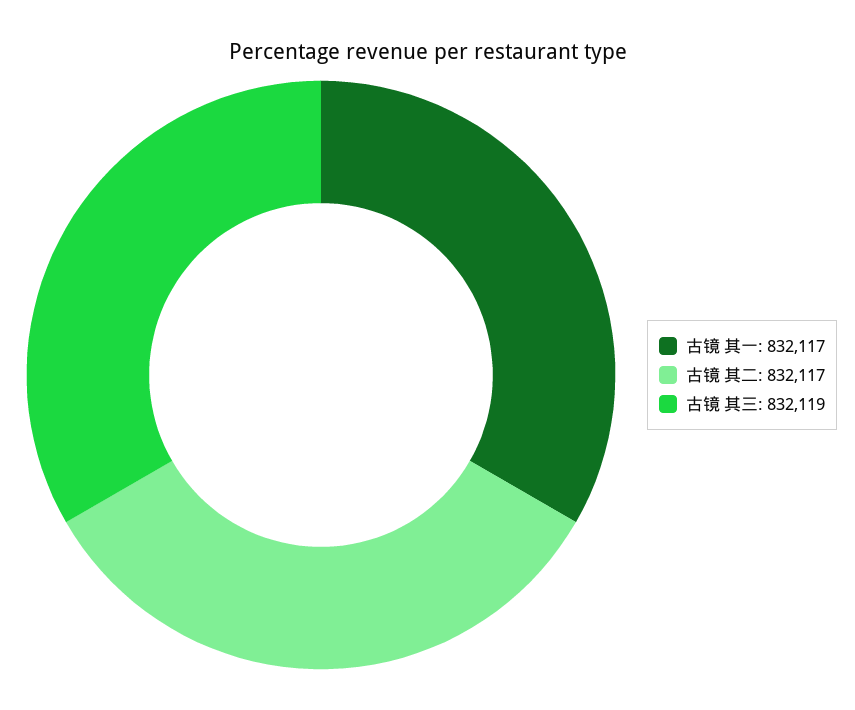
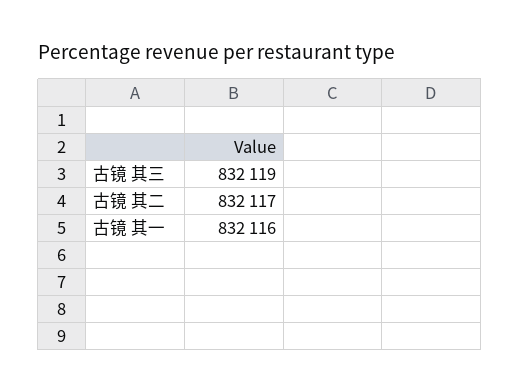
古镜 其一: 832117 -> 832116

